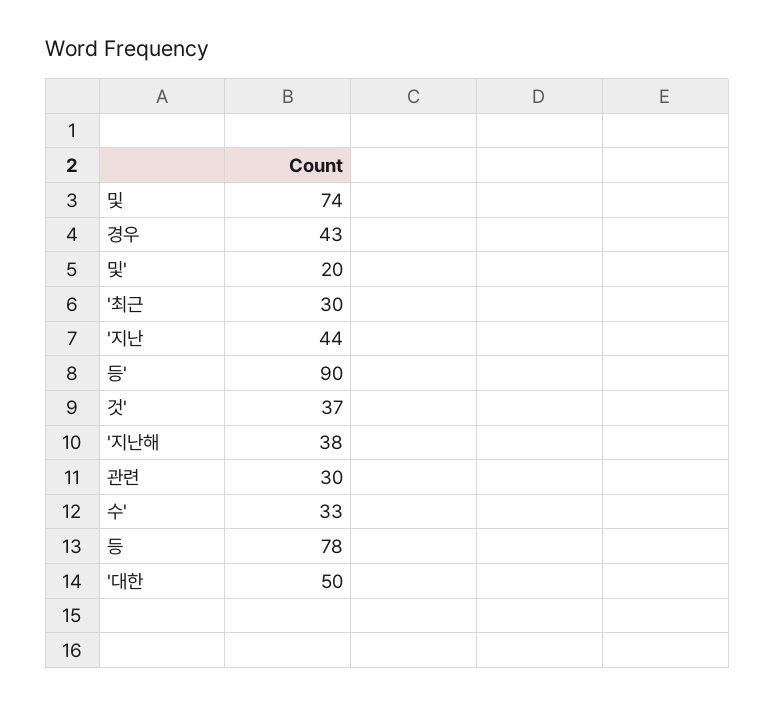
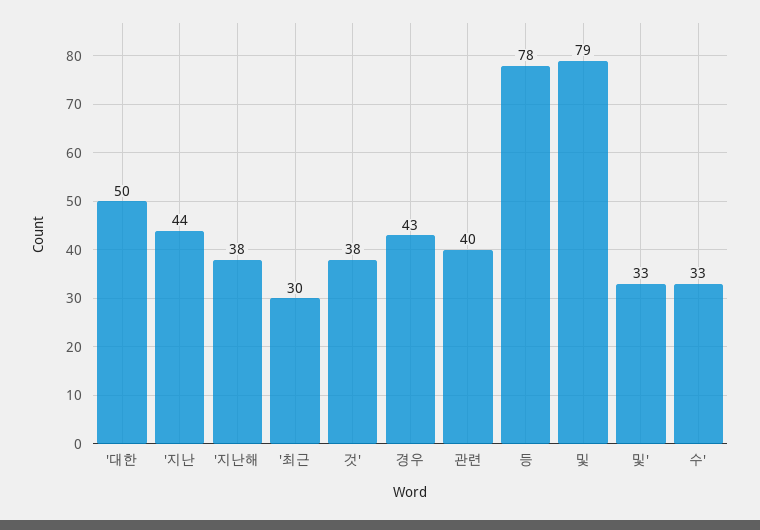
및: 74 -> 79
및': 20 -> 33
등': 90 -> none
것': 37 -> 38
관련: 30 -> 40

